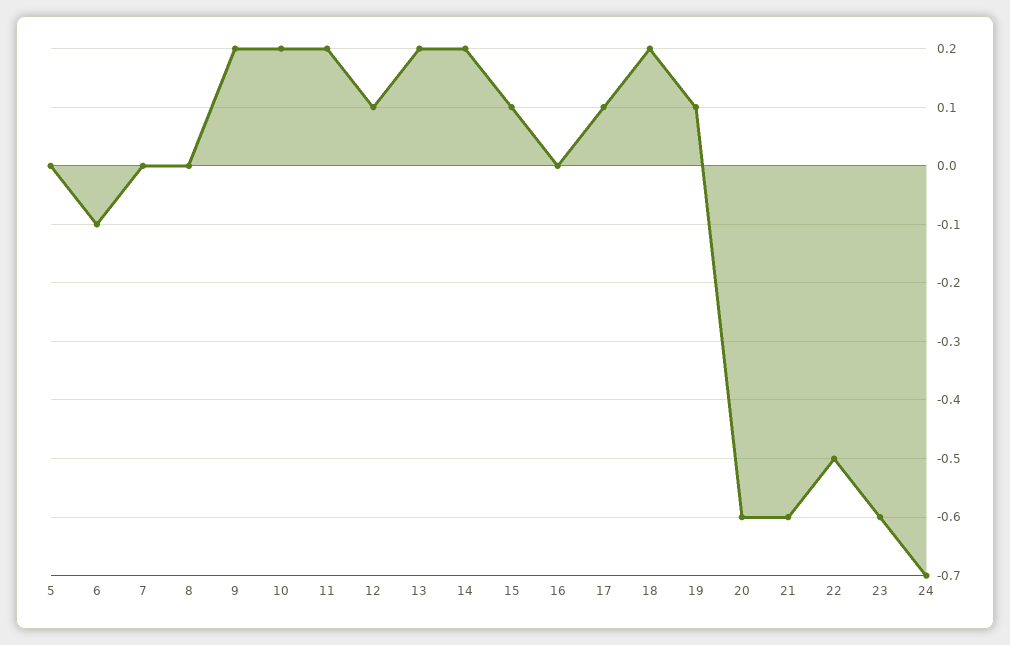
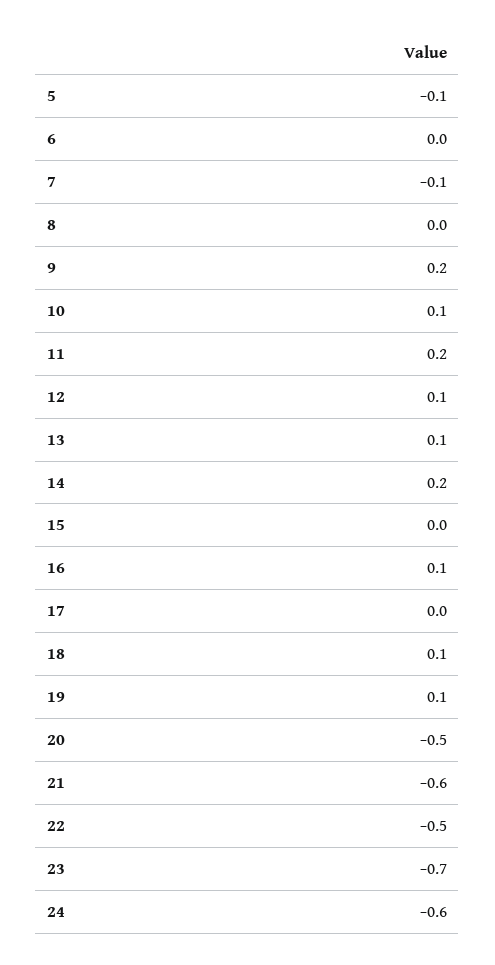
5: 0 -> -0.1
6: -0.1 -> 0
7: 0 -> -0.1
10: 0.2 -> 0.1
13: 0.2 -> 0.1
15: 0.1 -> 0
16: 0 -> 0.1
17: 0.1 -> 0
18: 0.2 -> 0.1
20: -0.6 -> -0.5
23: -0.6 -> -0.7
24: -0.7 -> -0.6

